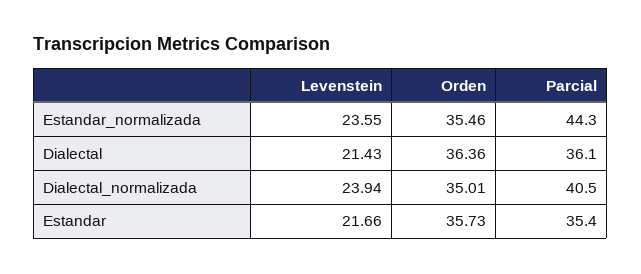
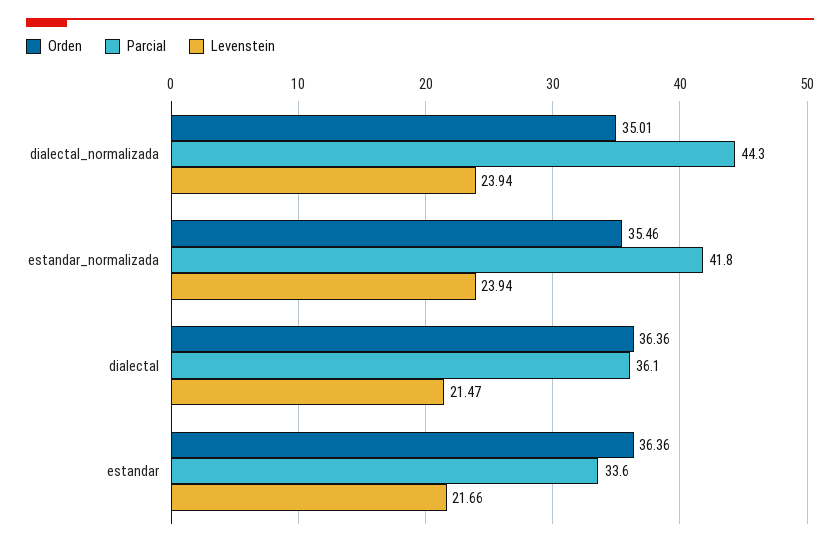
Levenstein, Estandar_normalizada: 23.55 -> 23.94
Parcial, Estandar_normalizada: 44.3 -> 41.8
Levenstein, Dialectal: 21.43 -> 21.47
Parcial, Dialectal_normalizada: 40.5 -> 44.3
Orden, Estandar: 35.73 -> 36.36
Parcial, Estandar: 35.4 -> 33.6

